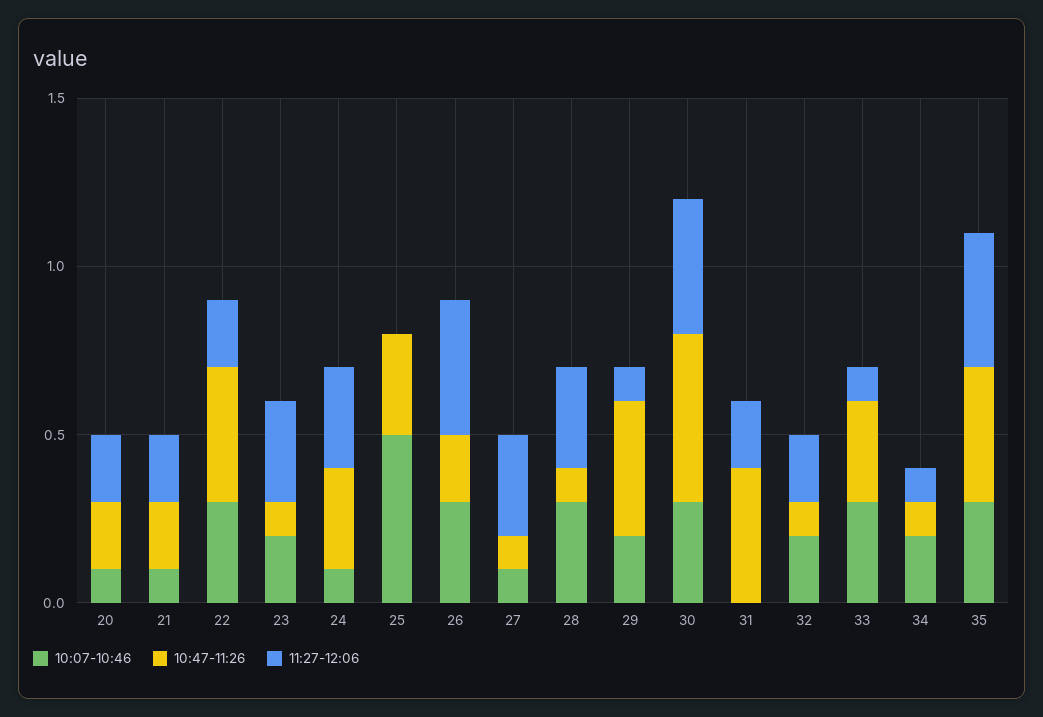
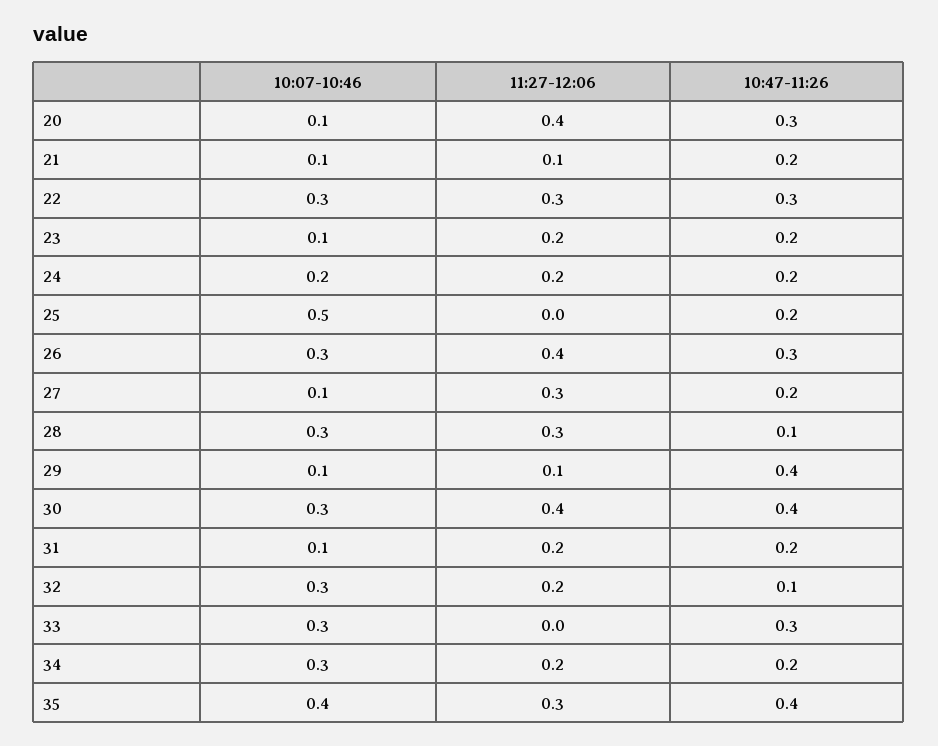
10:47-11:26, 20: 0.2 -> 0.3
11:27-12:06, 20: 0.2 -> 0.4
11:27-12:06, 21: 0.2 -> 0.1
10:47-11:26, 22: 0.4 -> 0.3
11:27-12:06, 22: 0.2 -> 0.3
10:07-10:46, 23: 0.2 -> 0.1
10:47-11:26, 23: 0.1 -> 0.2
11:27-12:06, 23: 0.3 -> 0.2
10:07-10:46, 24: 0.1 -> 0.2
10:47-11:26, 24: 0.3 -> 0.2
11:27-12:06, 24: 0.3 -> 0.2
10:47-11:26, 25: 0.3 -> 0.2
10:47-11:26, 26: 0.2 -> 0.3
10:47-11:26, 27: 0.1 -> 0.2
10:07-10:46, 29: 0.2 -> 0.1
10:47-11:26, 30: 0.5 -> 0.4
10:07-10:46, 31: 0 -> 0.1
10:47-11:26, 31: 0.4 -> 0.2
10:07-10:46, 32: 0.2 -> 0.3
11:27-12:06, 33: 0.1 -> 0
10:07-10:46, 34: 0.2 -> 0.3
10:47-11:26, 34: 0.1 -> 0.2
11:27-12:06, 34: 0.1 -> 0.2
10:07-10:46, 35: 0.3 -> 0.4
11:27-12:06, 35: 0.4 -> 0.3

